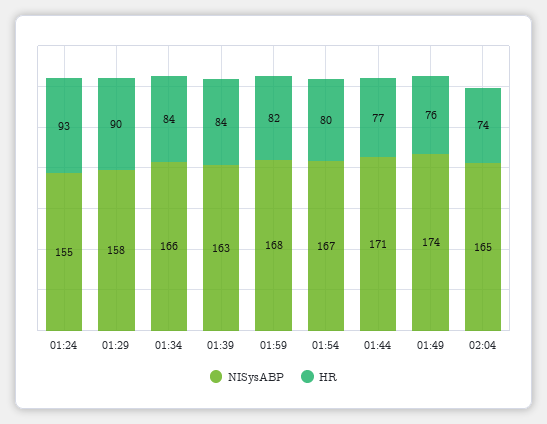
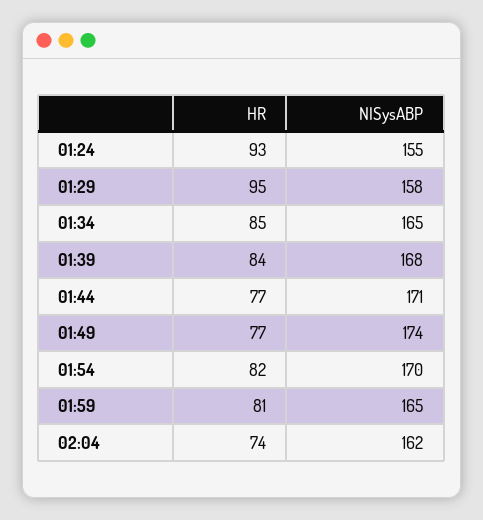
HR, 01:29: 90 -> 95
NISysABP, 01:34: 166 -> 165
HR, 01:34: 84 -> 85
NISysABP, 01:39: 163 -> 168
NISysABP, 01:59: 168 -> 165
HR, 01:59: 82 -> 81
NISysABP, 01:54: 167 -> 170
HR, 01:54: 80 -> 82
HR, 01:49: 76 -> 77
NISysABP, 02:04: 165 -> 162

